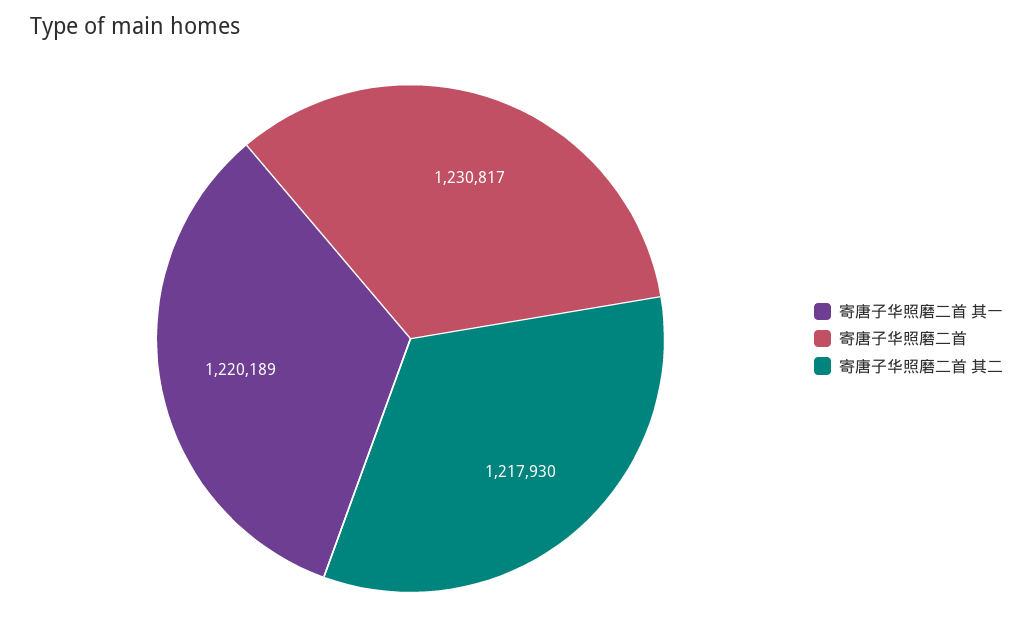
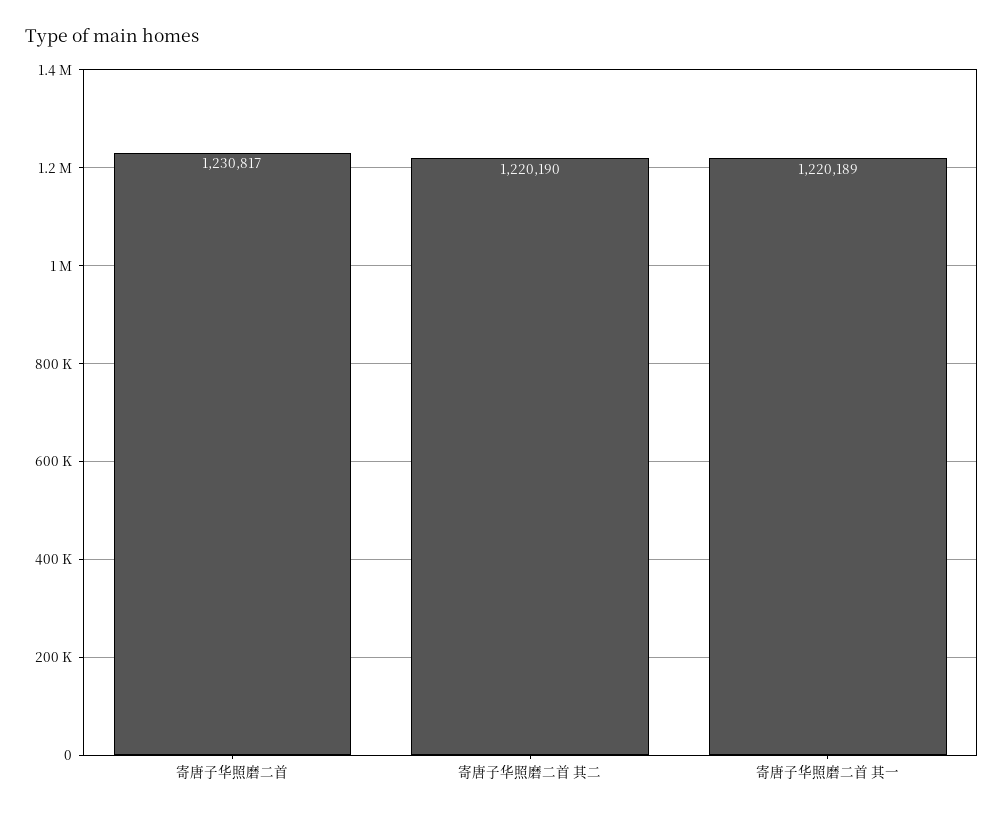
寄唐子华照磨二首 其二: 1217930 -> 1220190

